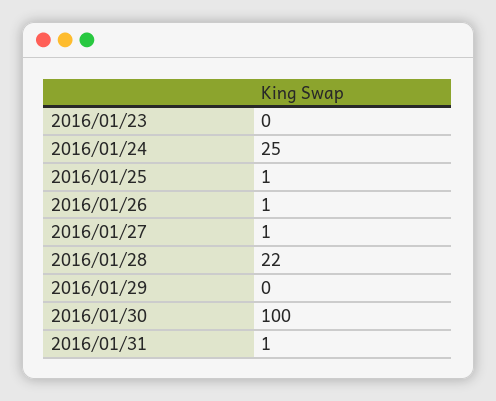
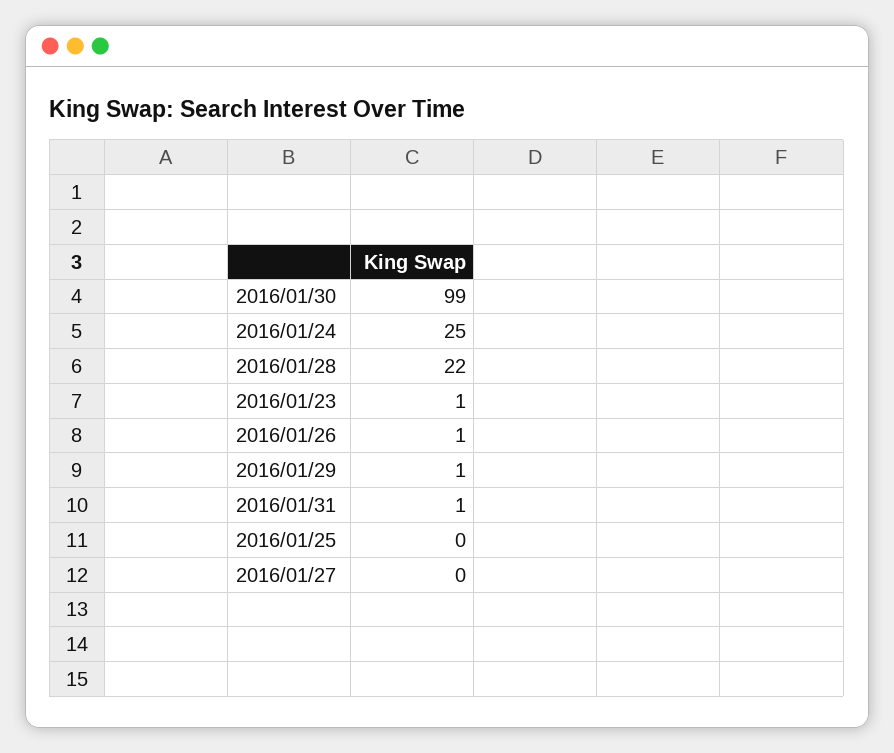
2016/01/23: 0 -> 1
2016/01/25: 1 -> 0
2016/01/27: 1 -> 0
2016/01/29: 0 -> 1
2016/01/30: 100 -> 99

